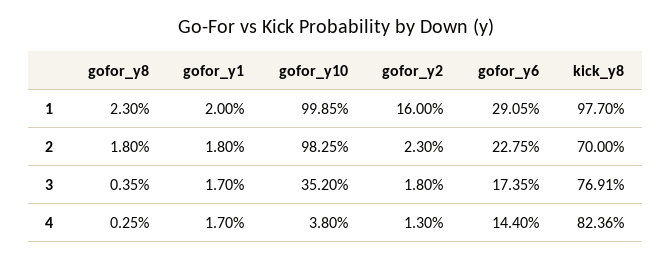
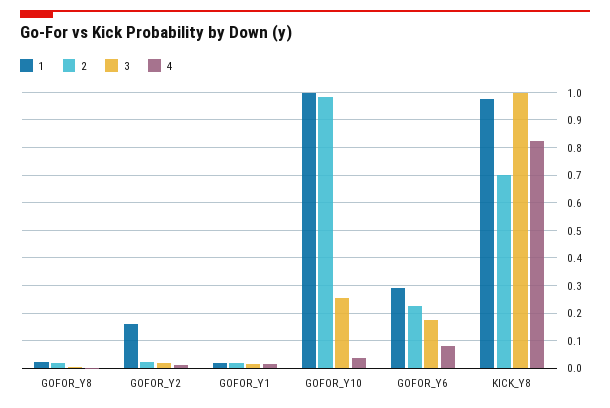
3, gofor_y10: 0.352 -> 0.25
3, kick_y8: 0.7691 -> 1
4, gofor_y6: 0.144 -> 0.075

